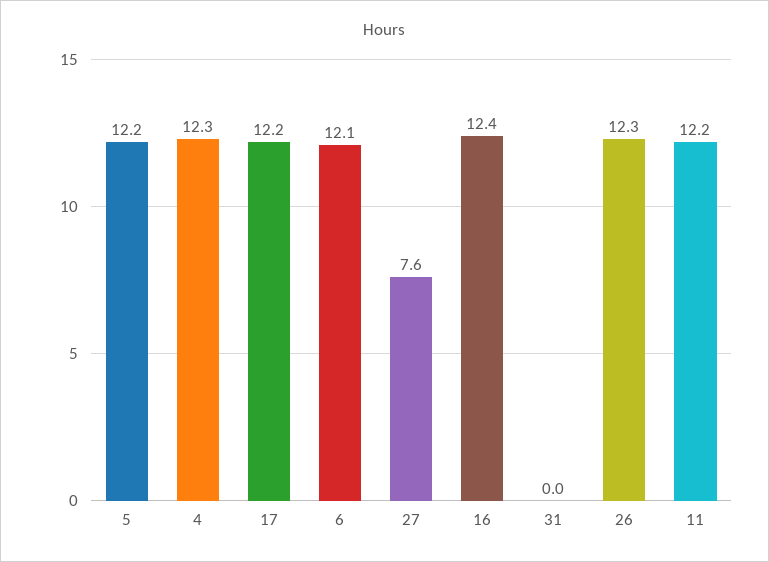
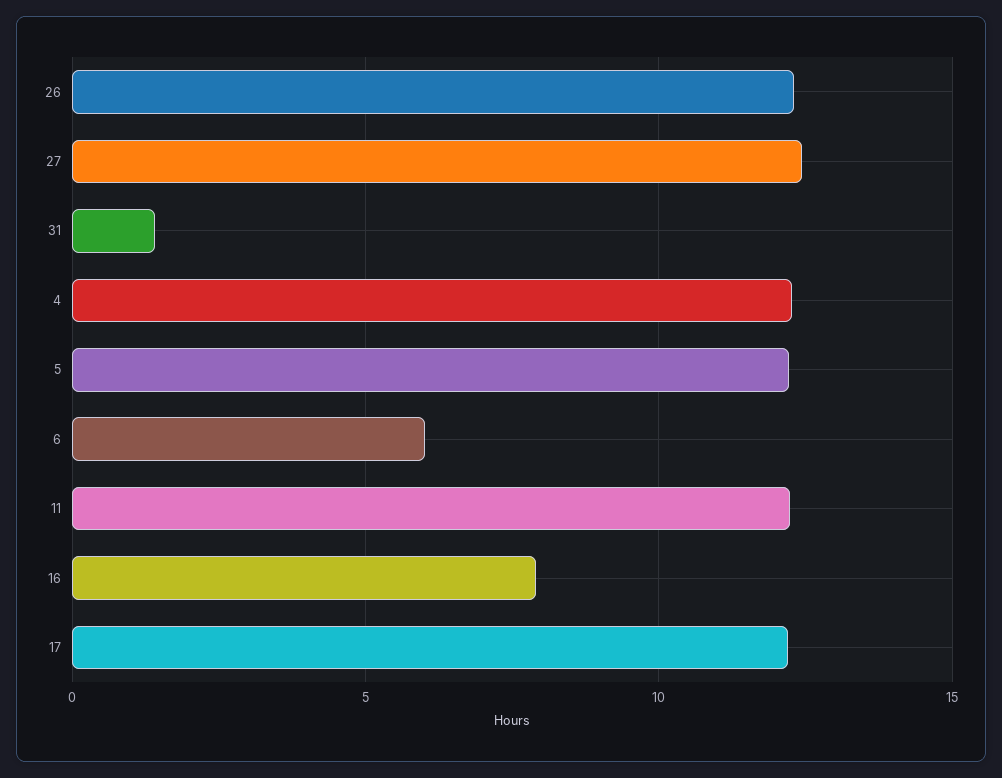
6: 12.1 -> 6
27: 7.6 -> 12.5
16: 12.4 -> 8
31: 0 -> 1.5

